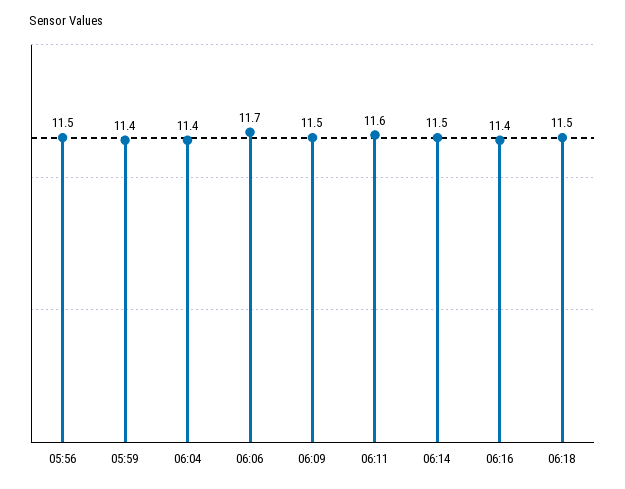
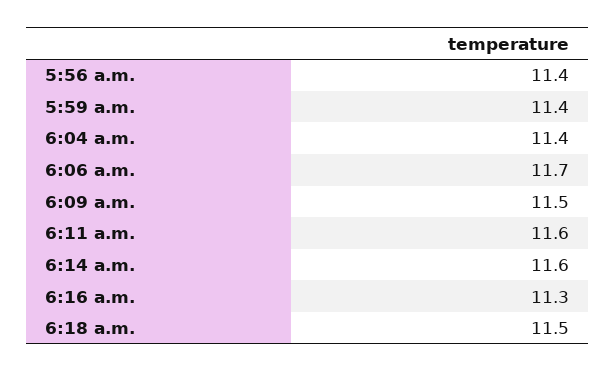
05:56: 11.5 -> 11.4
06:14: 11.5 -> 11.6
06:16: 11.4 -> 11.3

